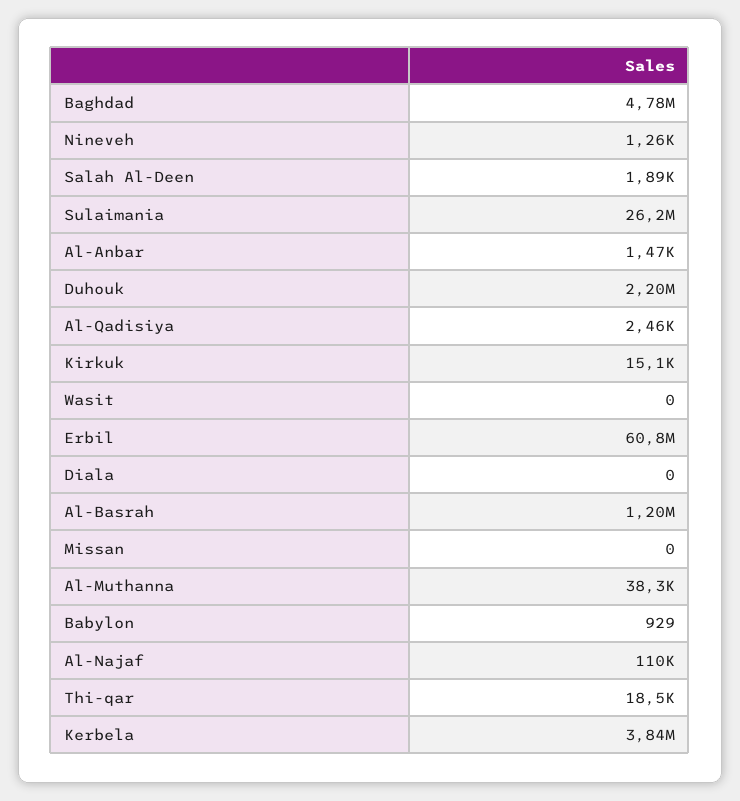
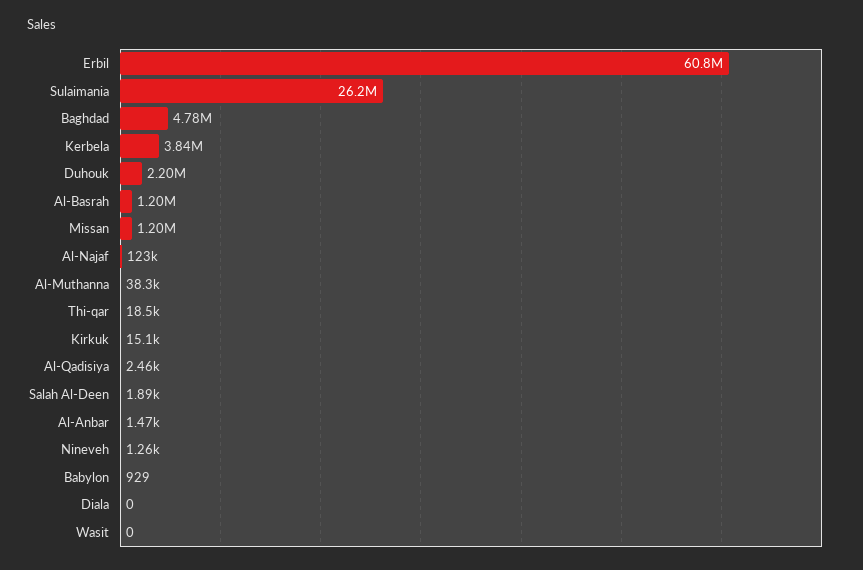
Missan: 0 -> 1200000
Al-Najaf: 110000 -> 123000

